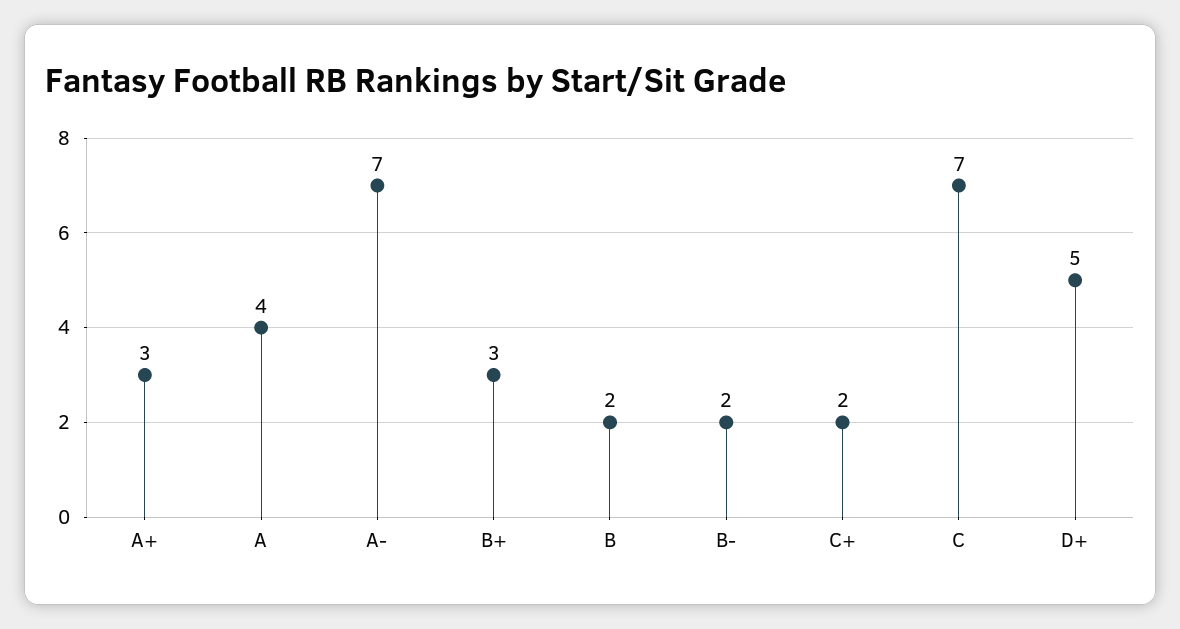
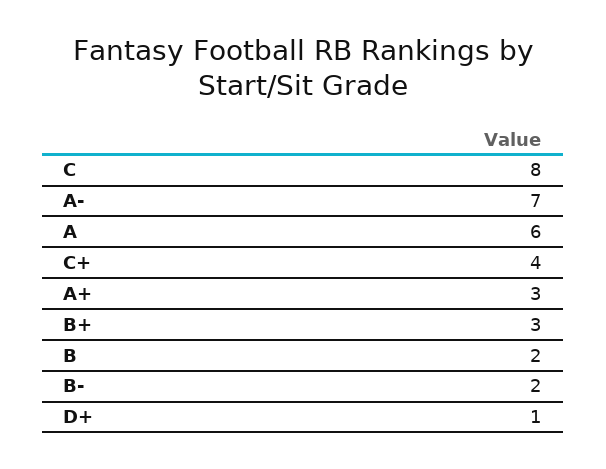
A: 4 -> 6
C+: 2 -> 4
C: 7 -> 8
D+: 5 -> 1

